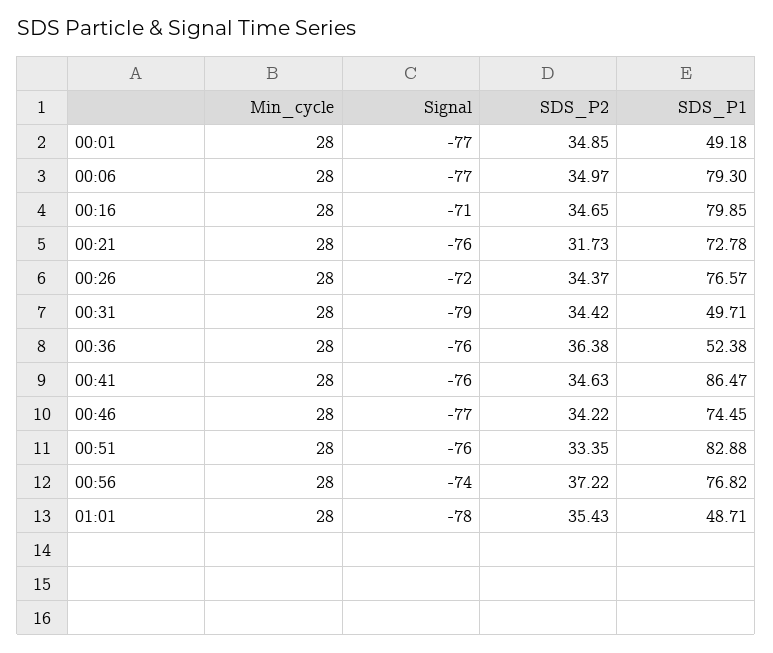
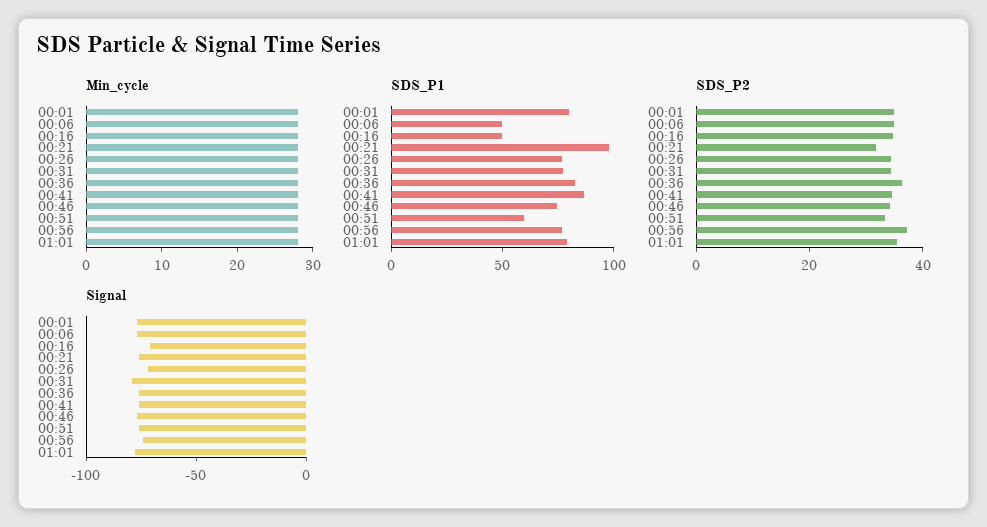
SDS_P1, 00:01: 49.18 -> 80
SDS_P1, 00:06: 79.3 -> 50
SDS_P1, 00:16: 79.85 -> 50
SDS_P1, 00:21: 72.78 -> 100
SDS_P1, 00:31: 49.71 -> 80
SDS_P1, 00:36: 52.38 -> 80
SDS_P1, 00:51: 82.88 -> 60
SDS_P1, 01:01: 48.71 -> 80

